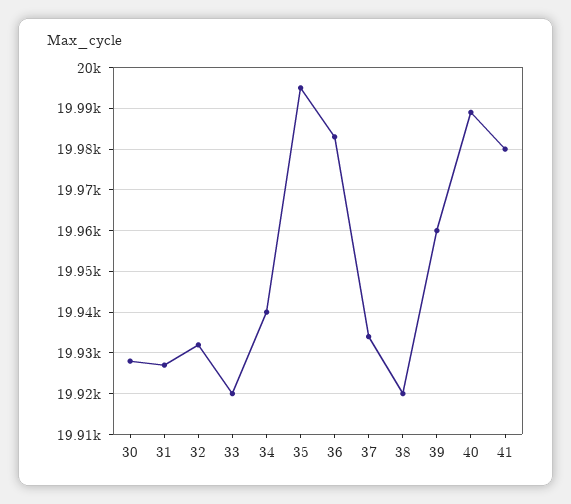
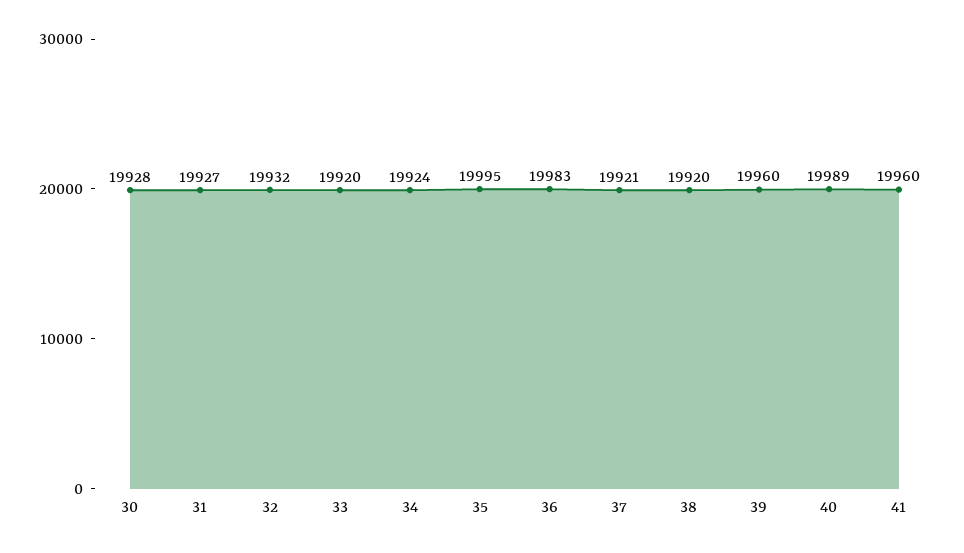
34: 19940 -> 19924
37: 19935 -> 19921
41: 19980 -> 19960

